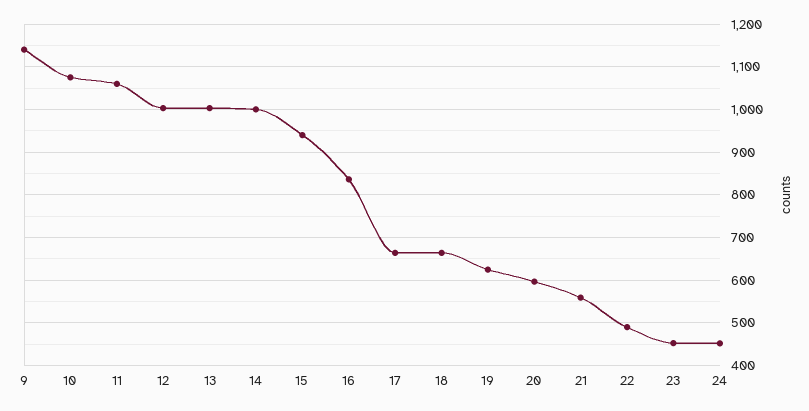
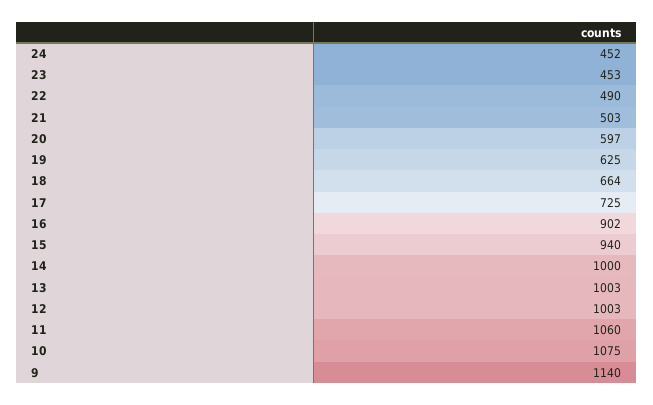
16: 840 -> 902
17: 660 -> 725
21: 560 -> 503

